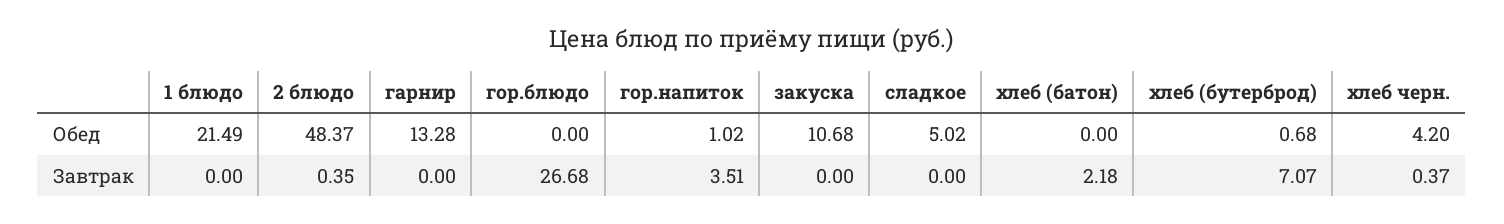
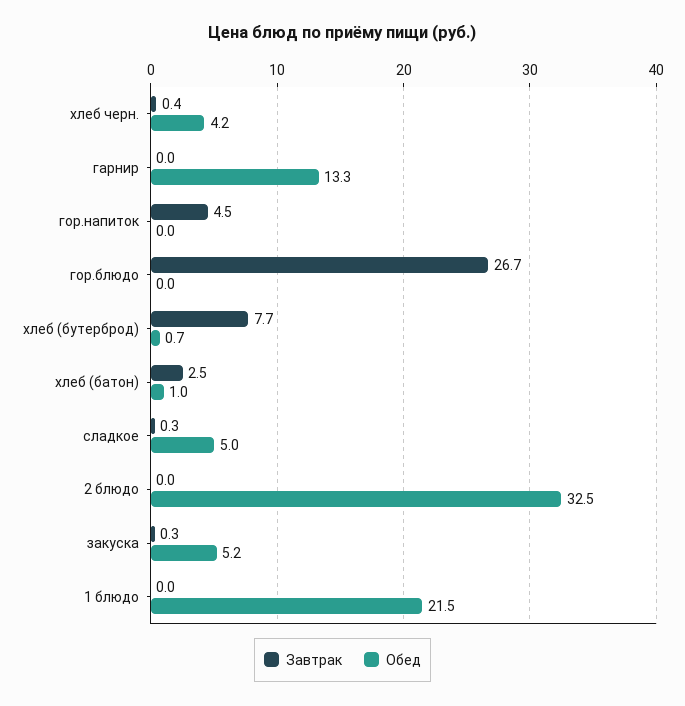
Обед, 2 блюдо: 48.37 -> 32.5
Обед, гор.напиток: 1.02 -> 0
Обед, закуска: 10.68 -> 5.2
Обед, хлеб (батон): 0 -> 1
Завтрак, 2 блюдо: 0.35 -> 0
Завтрак, гор.напиток: 3.51 -> 4.5
Завтрак, закуска: 0 -> 0.3
Завтрак, сладкое: 0 -> 0.3
Завтрак, хлеб (батон): 2.18 -> 2.5
Завтрак, хлеб (бутерброд): 7.07 -> 7.7

